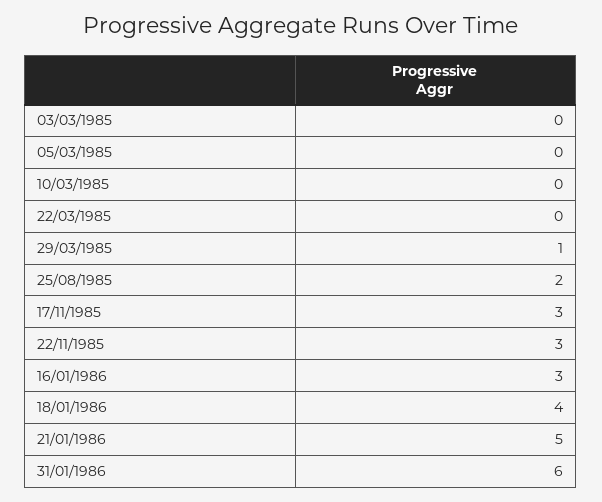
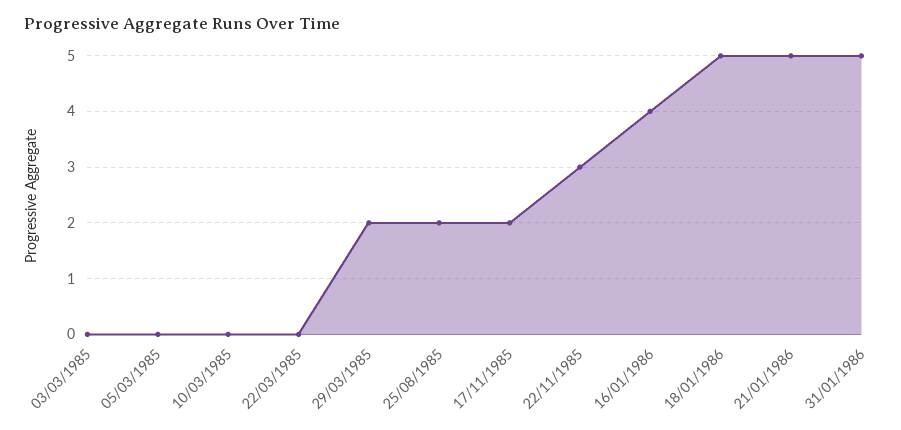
29/03/1985: 1 -> 2
17/11/1985: 3 -> 2
16/01/1986: 3 -> 4
18/01/1986: 4 -> 5
31/01/1986: 6 -> 5

